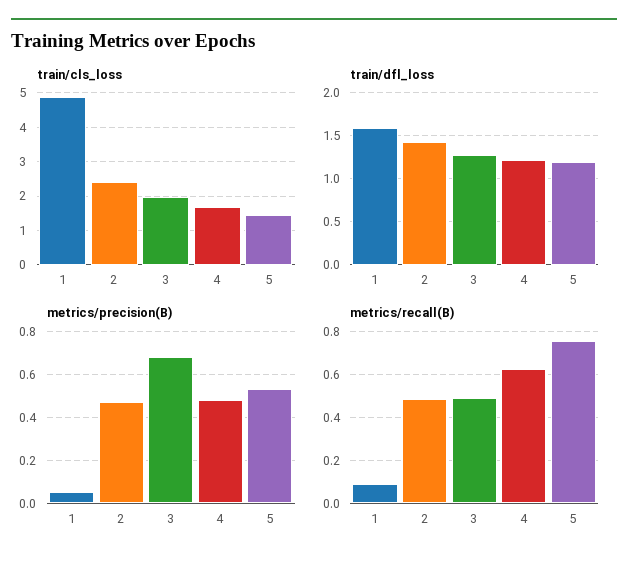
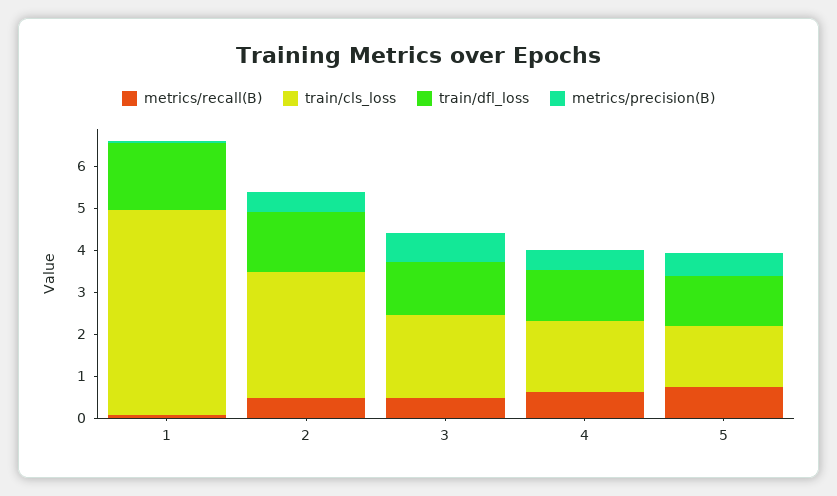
train/cls_loss, 2: 2.4 -> 3

